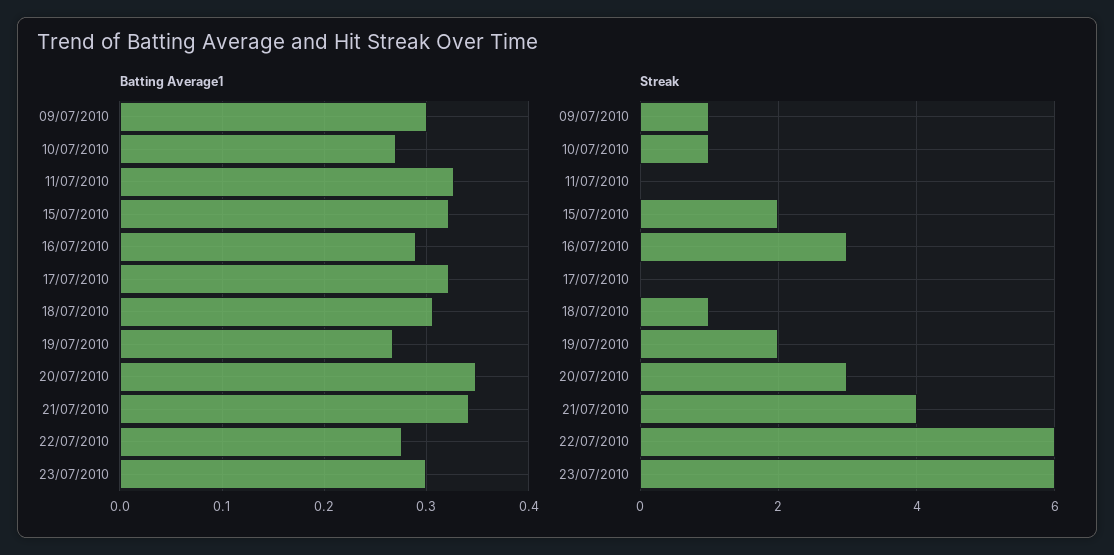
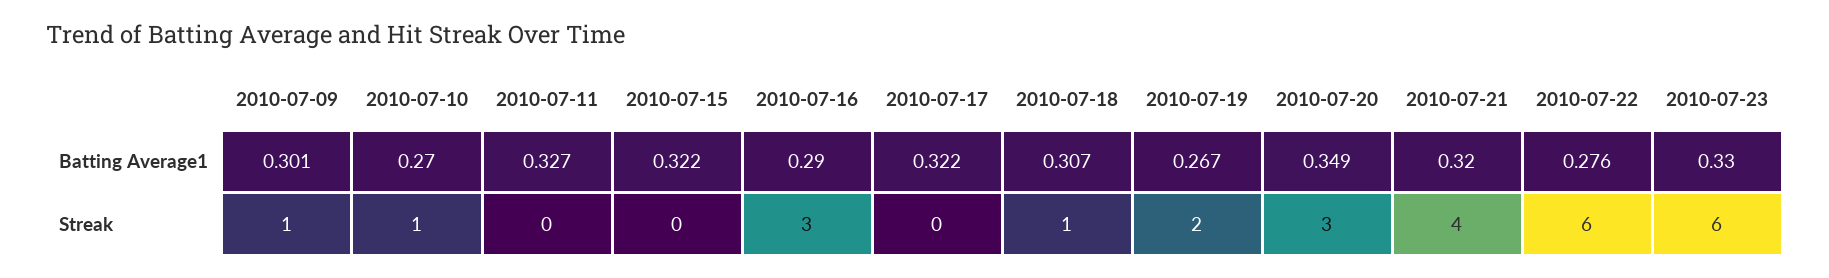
Batting Average1, 21/07/2010: 0.34 -> 0.32
Batting Average1, 23/07/2010: 0.3 -> 0.33
Streak, 15/07/2010: 2 -> 0

